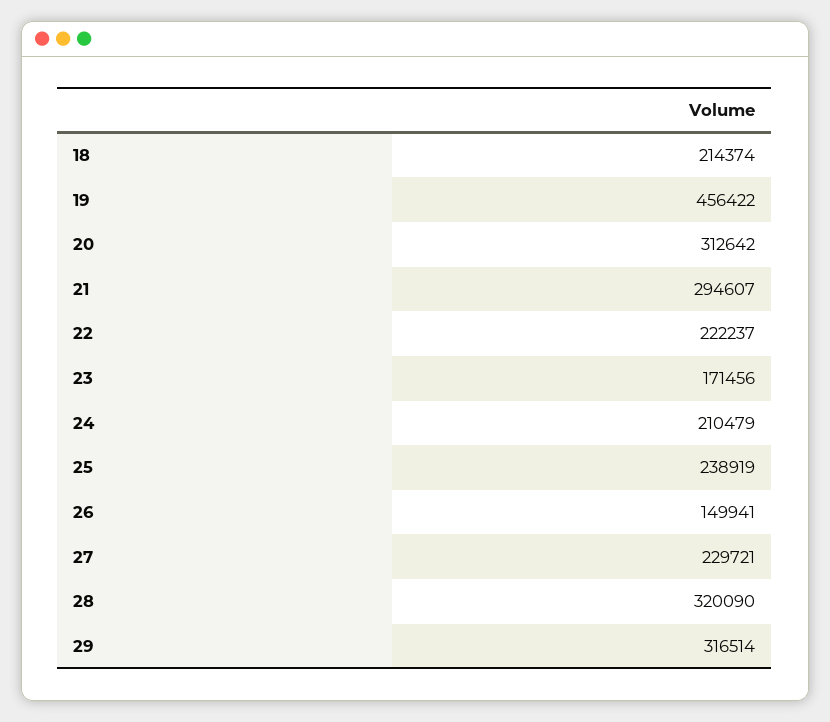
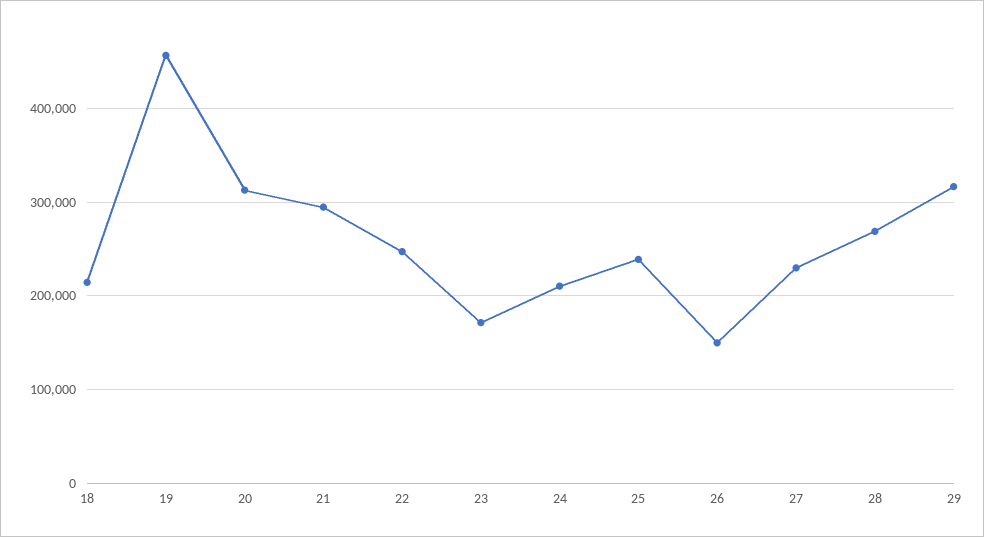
22: 222237 -> 250000
28: 320090 -> 270000

